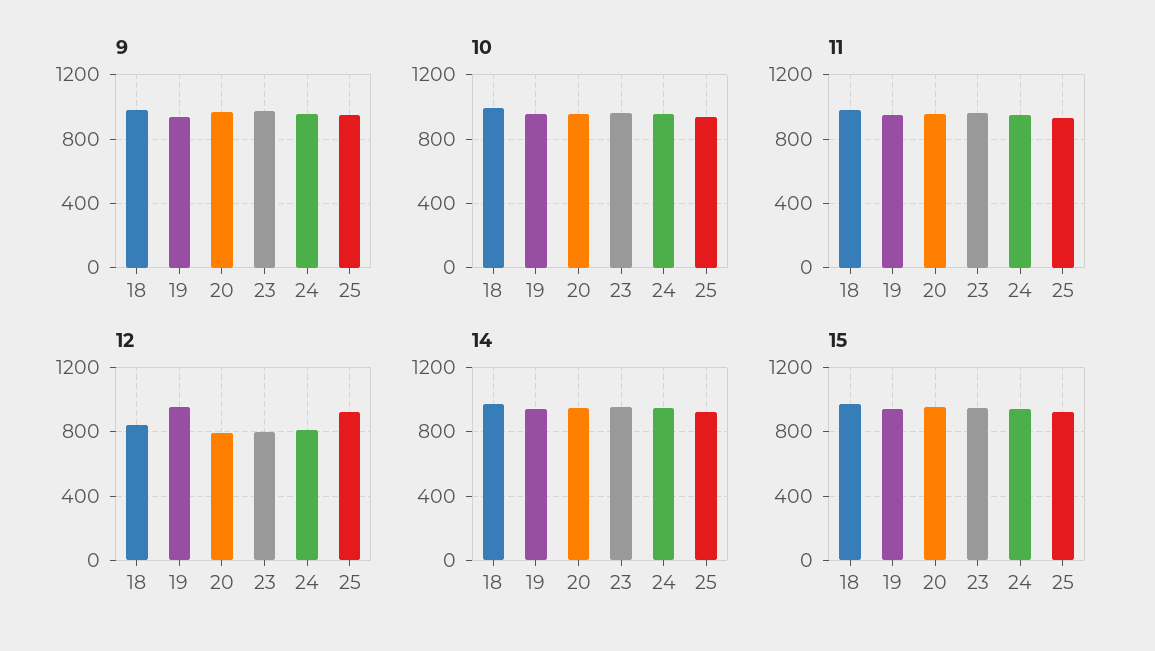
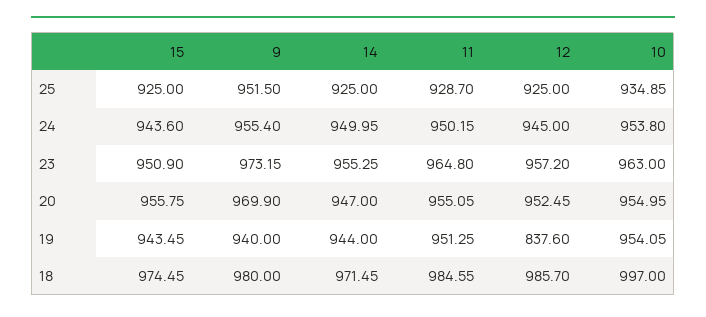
12, 18: 850 -> 985.7
12, 19: 950 -> 837.6
12, 20: 800 -> 952.45
12, 23: 800 -> 957.2
12, 24: 800 -> 945

